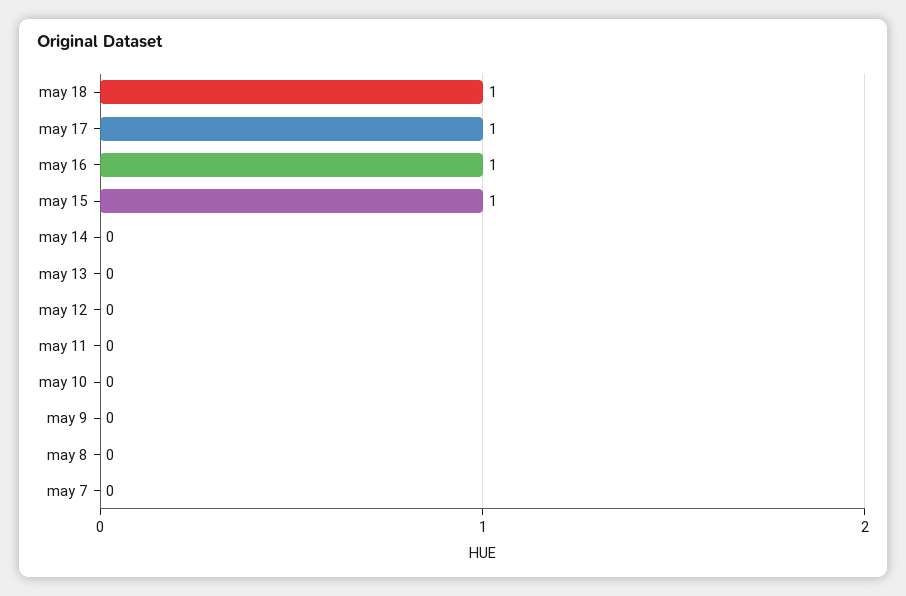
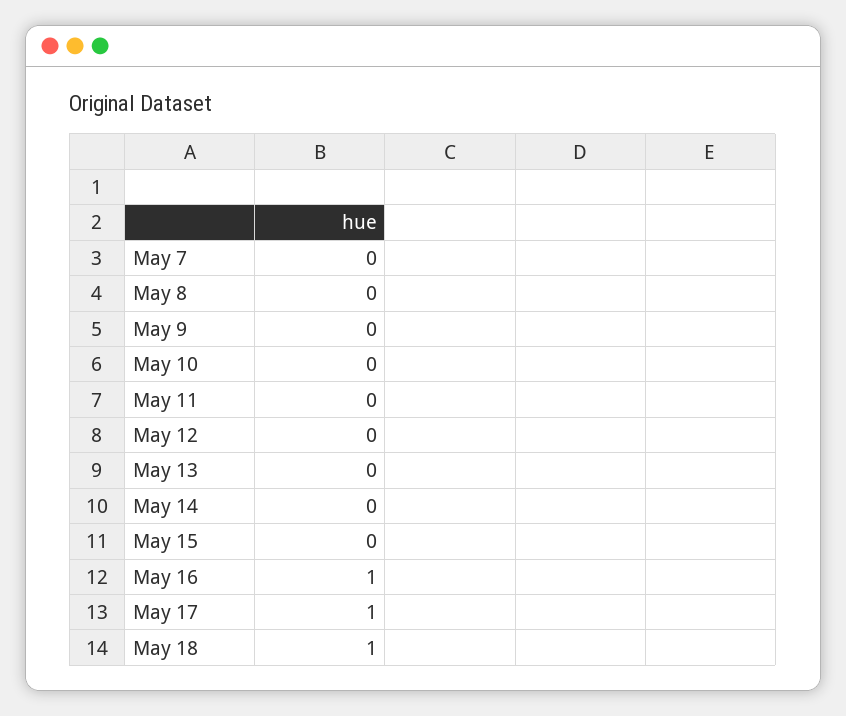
may 15: 1 -> 0

